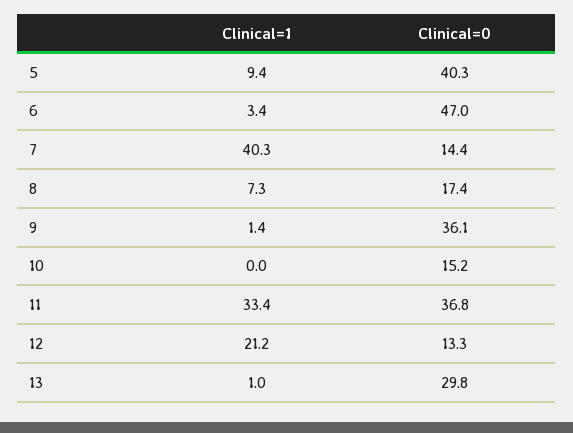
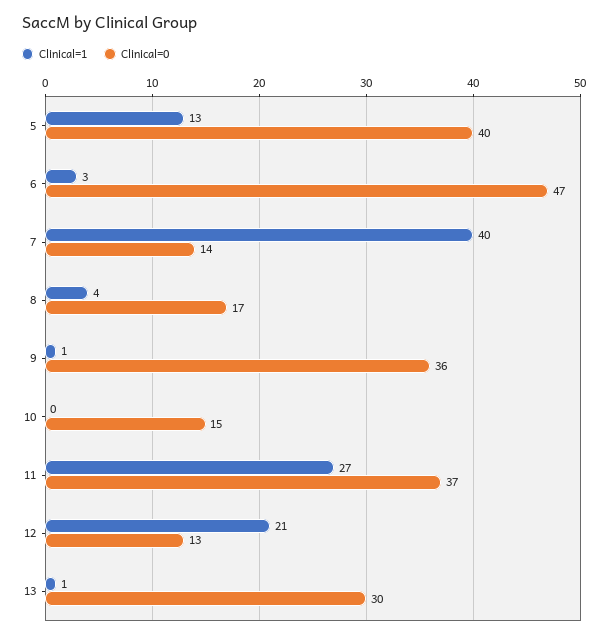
Clinical=1, 5: 9.4 -> 13
Clinical=1, 8: 7.3 -> 4
Clinical=1, 11: 33.4 -> 27

